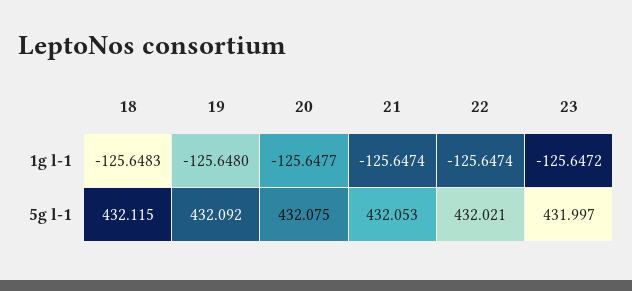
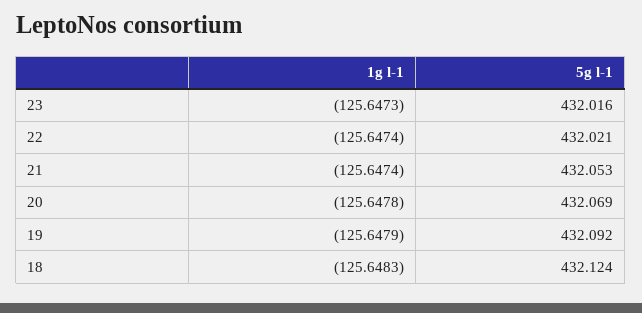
19, 1g l-1: -125.648 -> -125.6479
20, 1g l-1: -125.6477 -> -125.6478
23, 1g l-1: -125.6472 -> -125.6473
18, 5g l-1: 432.115 -> 432.124
20, 5g l-1: 432.075 -> 432.069
23, 5g l-1: 431.997 -> 432.016

